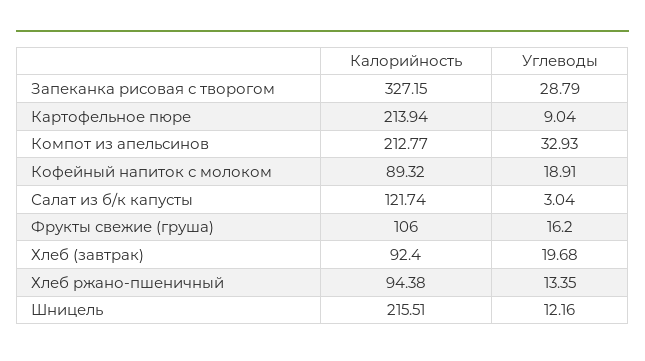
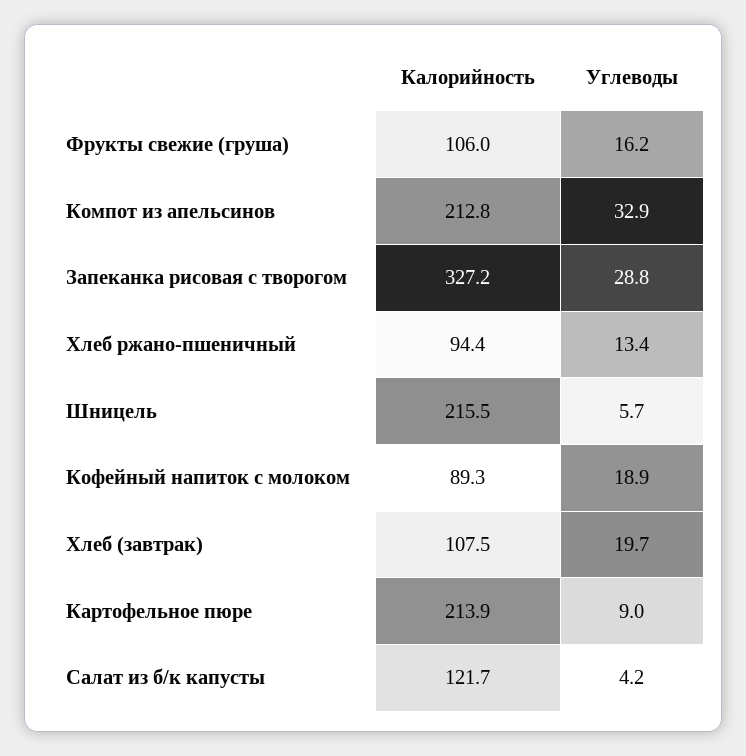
Углеводы, Салат из б/к капусты: 3.04 -> 4.2
Калорийность, Хлеб (завтрак): 92.4 -> 107.5
Углеводы, Шницель: 12.16 -> 5.7

